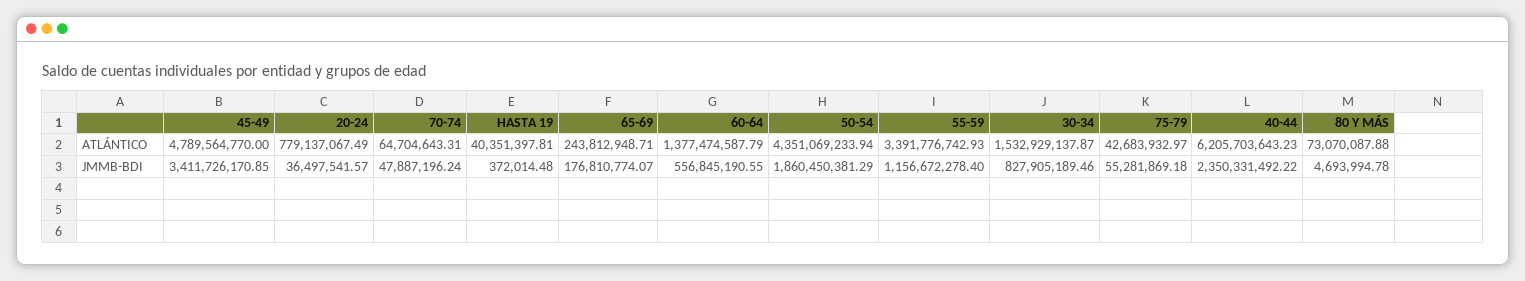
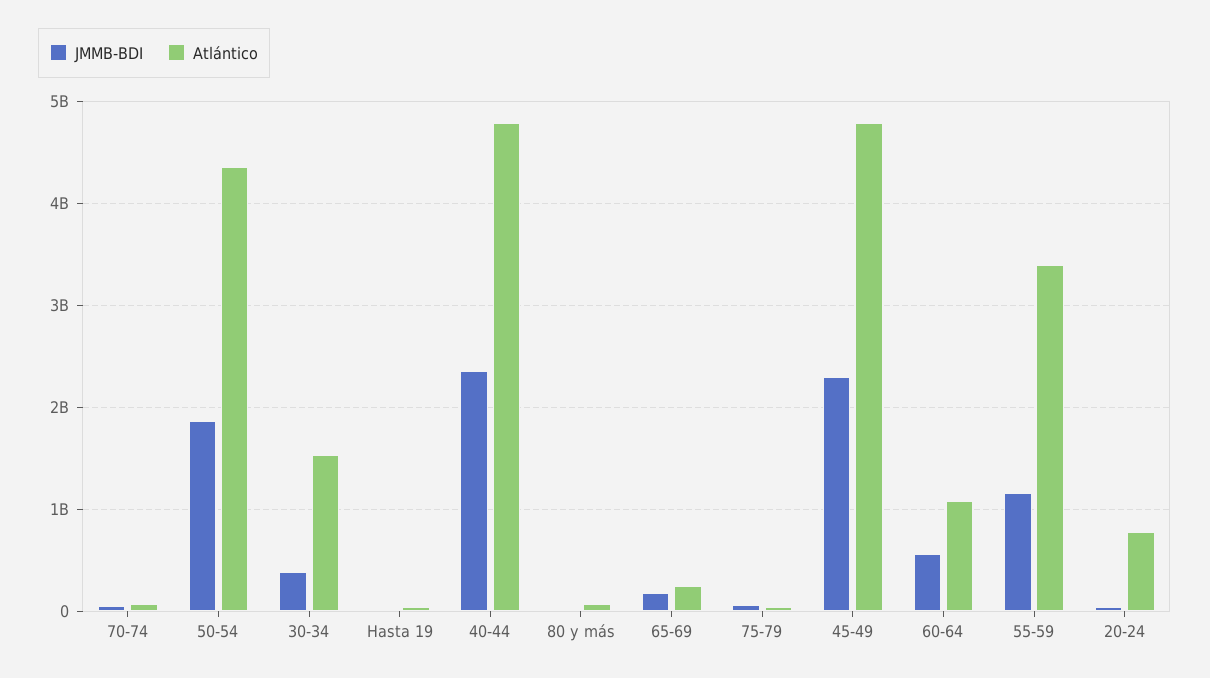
ATLÁNTICO, 60-64: 1377474587.79 -> 1100000000
ATLÁNTICO, 40-44: 6205703643.23 -> 4800000000
JMMB-BDI, 45-49: 3411726170.85 -> 2300000000
JMMB-BDI, 30-34: 827905189.46 -> 400000000

